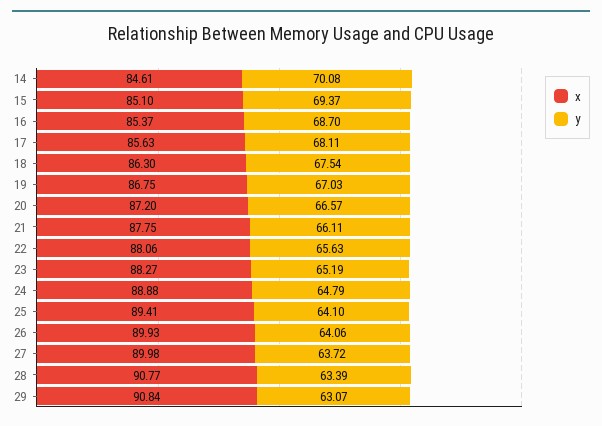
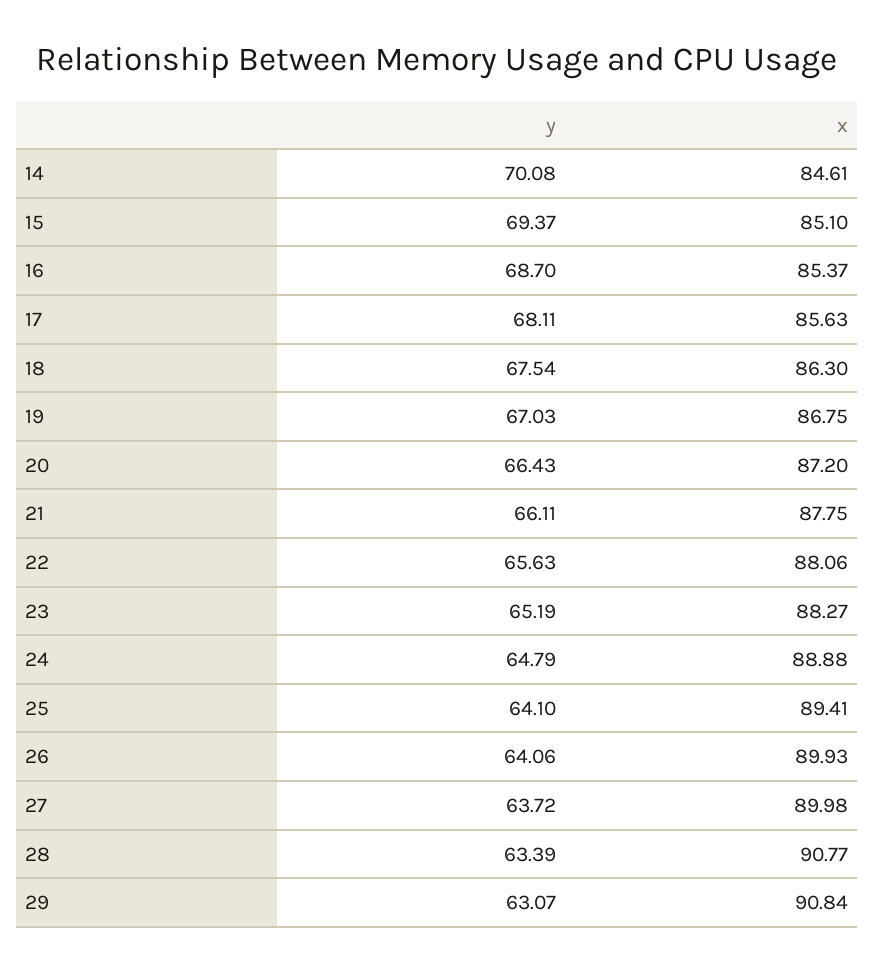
y, 20: 66.57 -> 66.43

